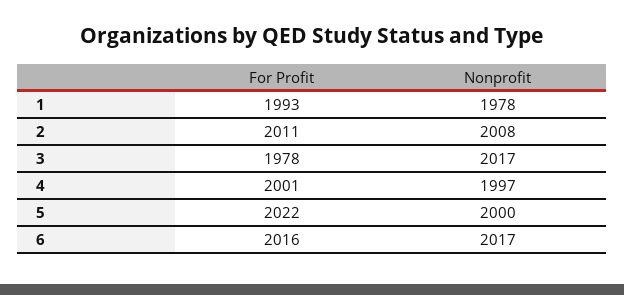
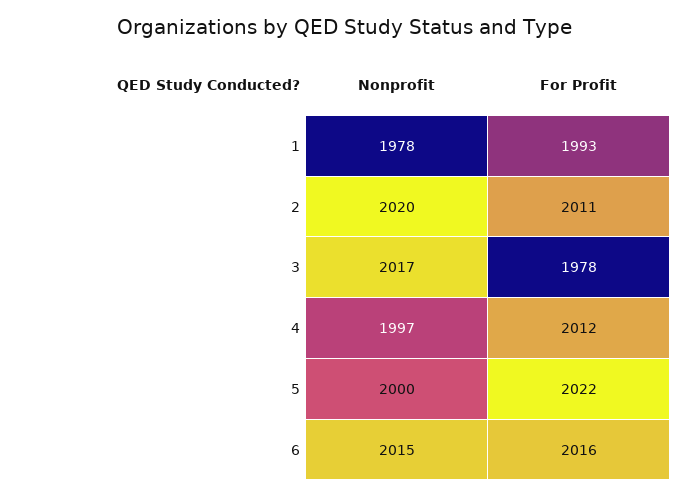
Nonprofit, 2: 2008 -> 2020
For Profit, 4: 2001 -> 2012
Nonprofit, 6: 2017 -> 2015

